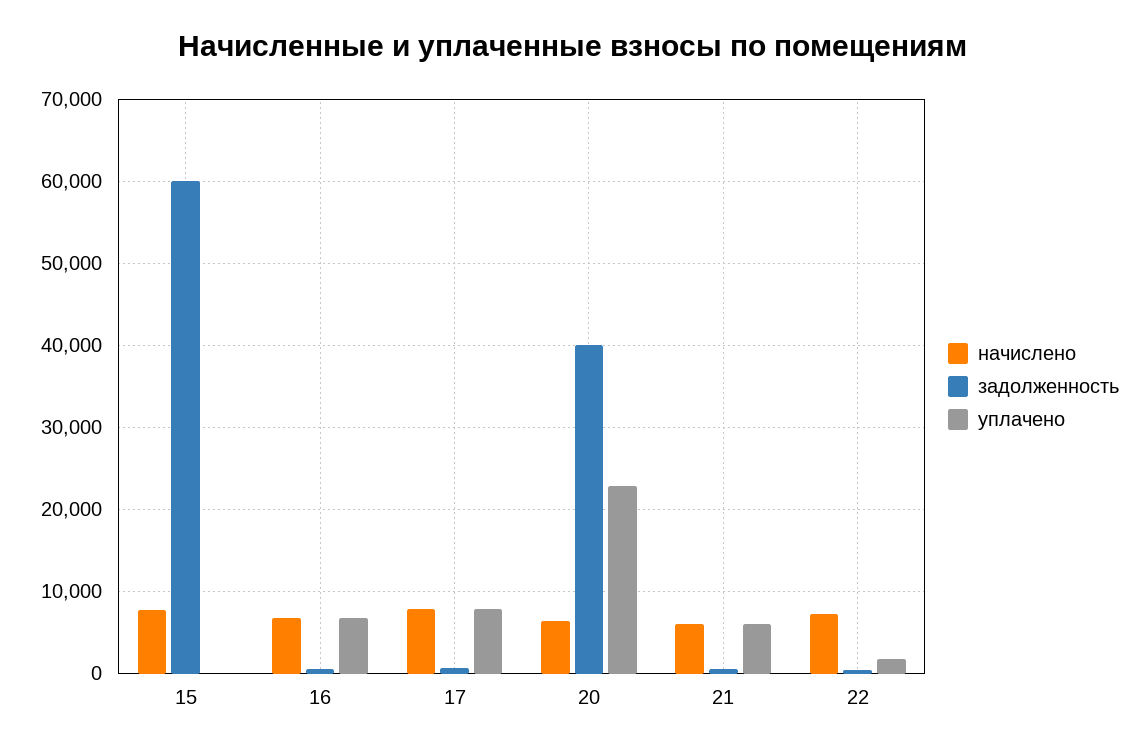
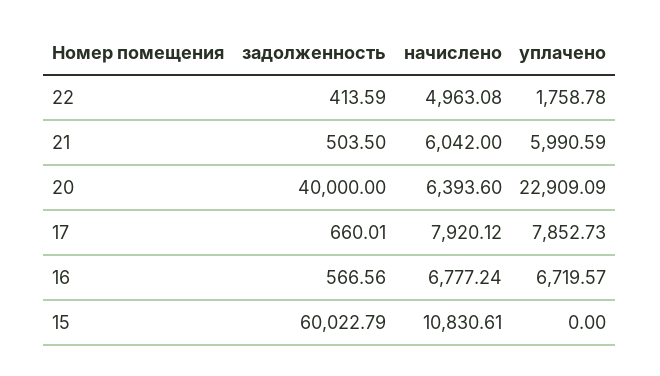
начислено, 15: 8000 -> 10830.61
начислено, 22: 7000 -> 4963.08

